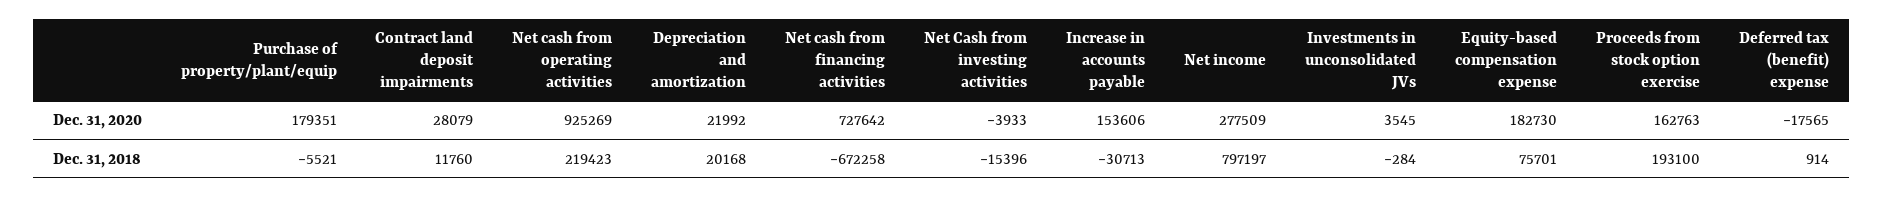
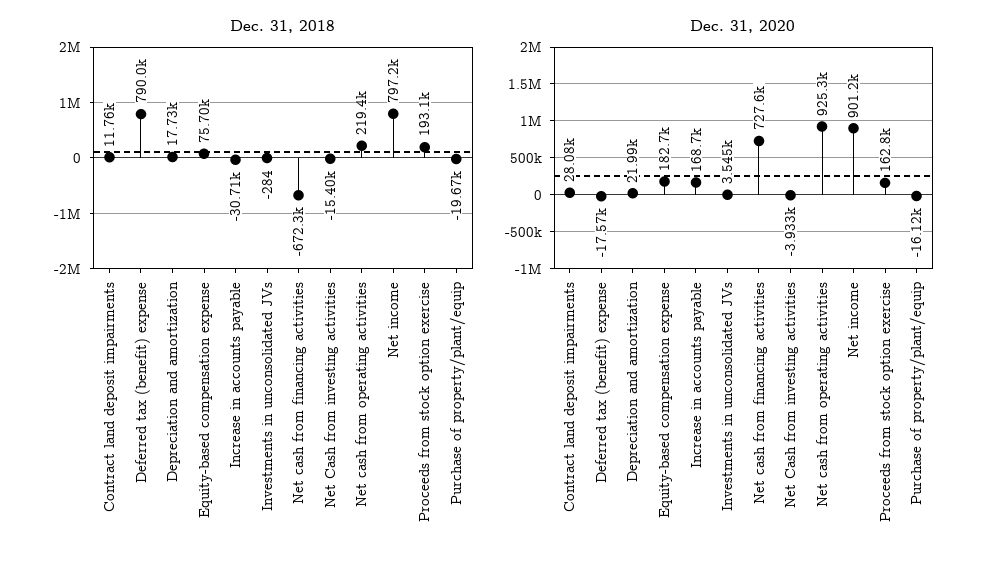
Dec. 31, 2020, Purchase of property/plant/equip: 179351 -> -16120
Dec. 31, 2020, Increase in accounts payable: 153606 -> 168700
Dec. 31, 2020, Net income: 277509 -> 901200
Dec. 31, 2018, Purchase of property/plant/equip: -5521 -> -19670
Dec. 31, 2018, Depreciation and amortization: 20168 -> 17730
Dec. 31, 2018, Deferred tax (benefit) expense: 914 -> 790000

